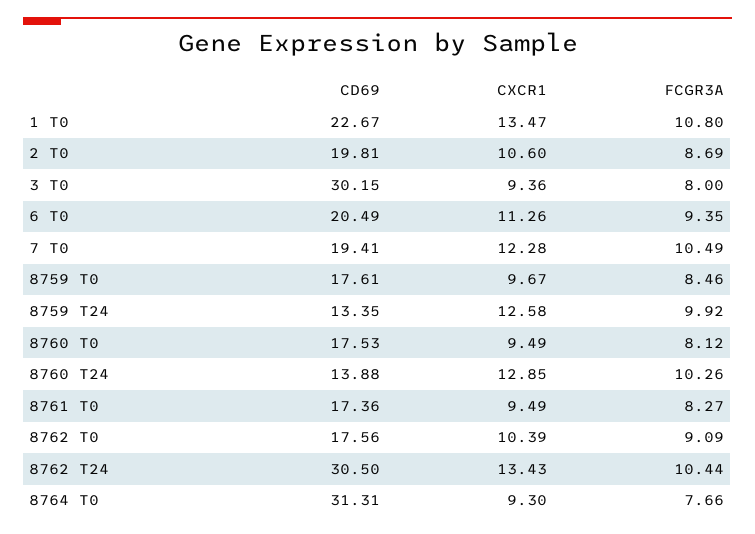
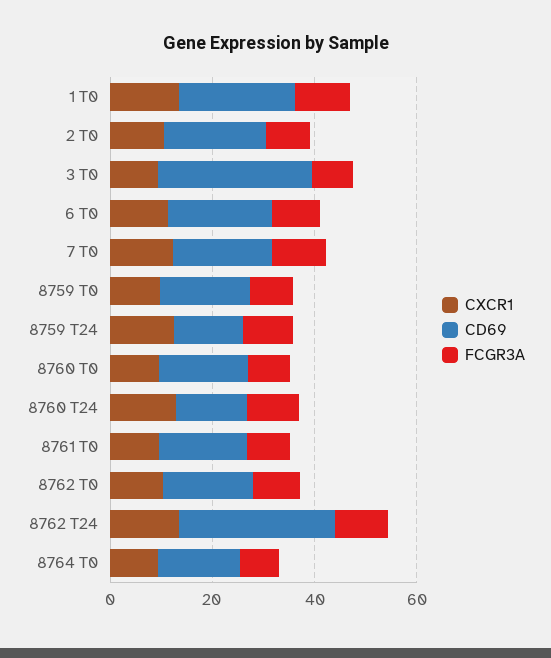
CD69, 8764 T0: 31.31 -> 15

